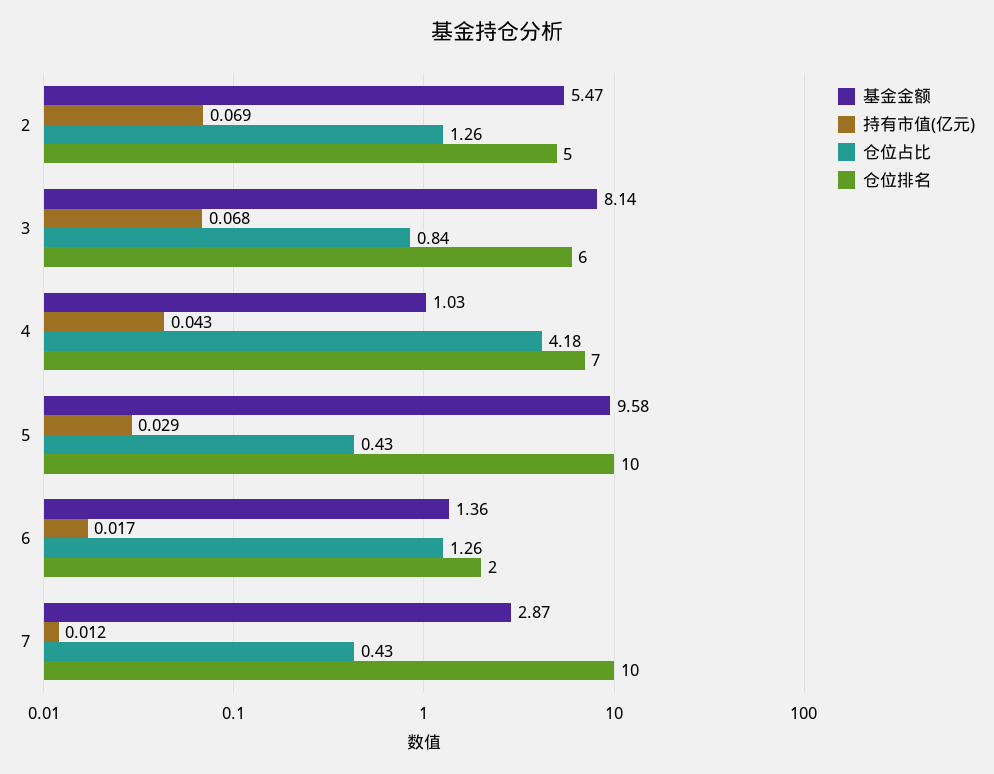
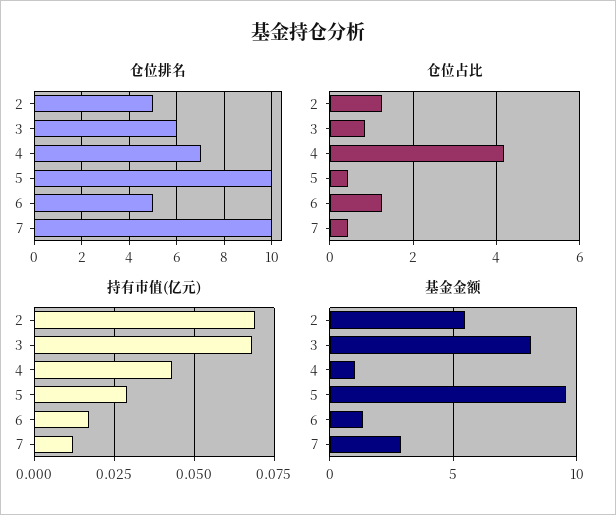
仓位排名, 6: 2 -> 5

